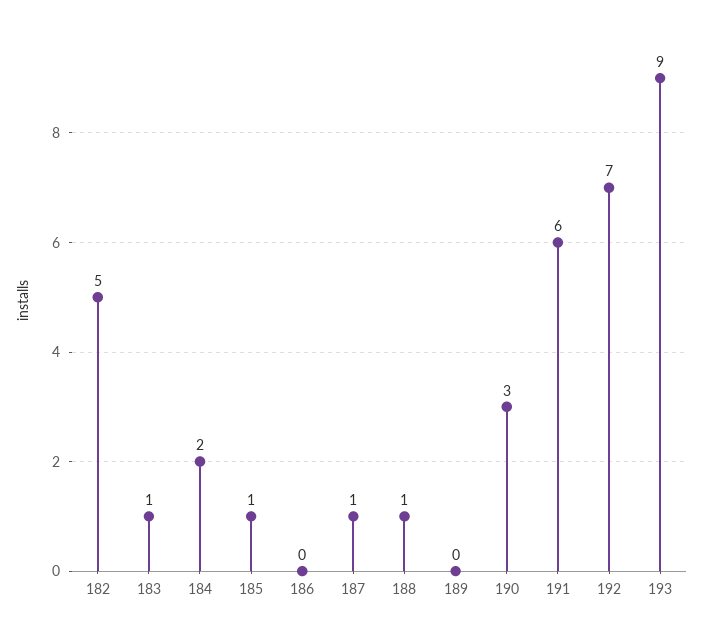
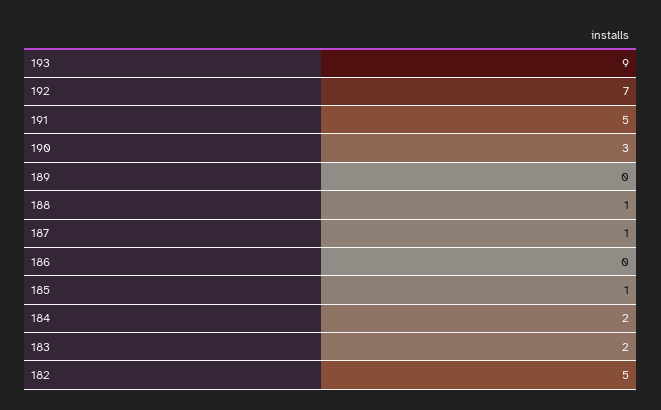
183: 1 -> 2
191: 6 -> 5

